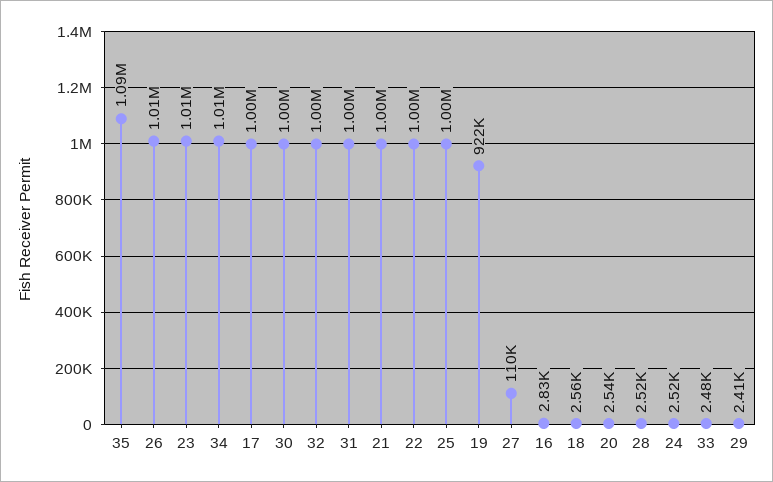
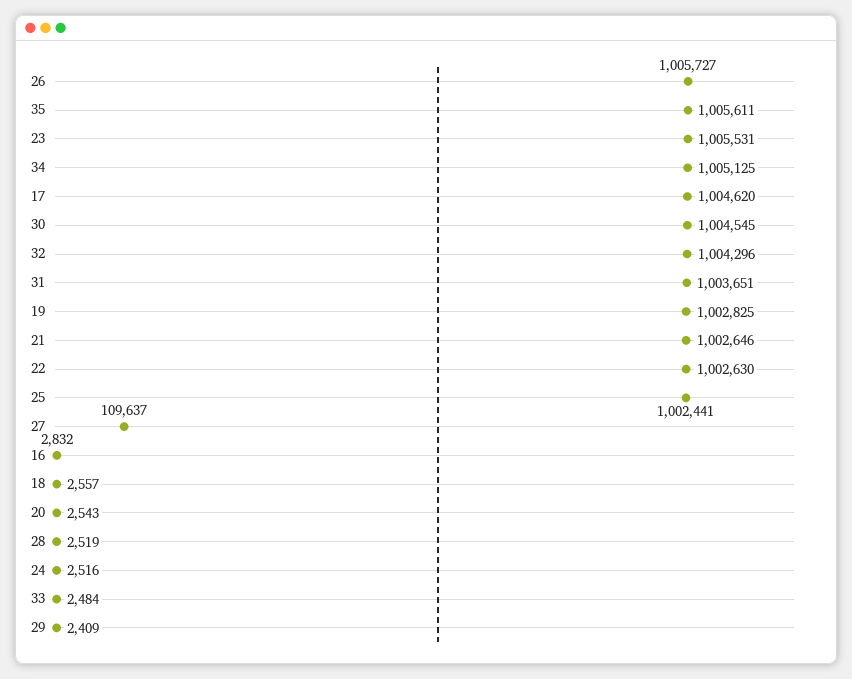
35: 1090000 -> 1005611
19: 922000 -> 1002825

